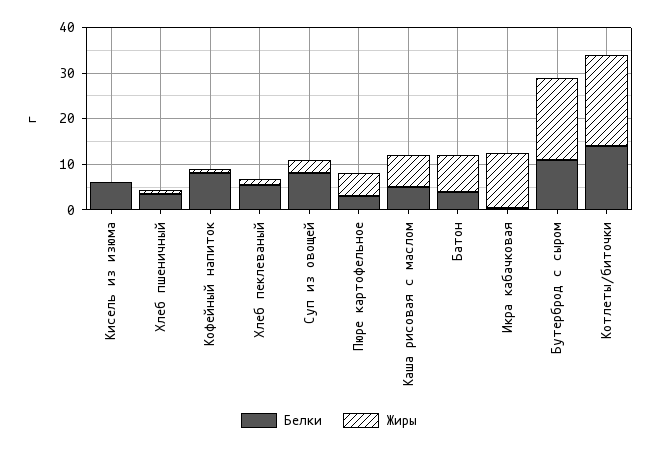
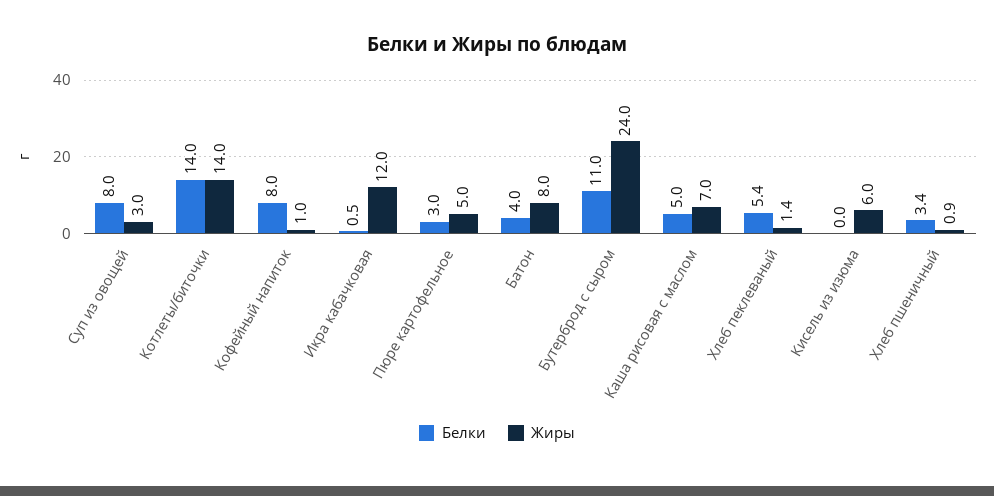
Белки, Кисель из изюма: 6 -> 0
Жиры, Кисель из изюма: 0 -> 6
Жиры, Бутерброд с сыром: 18 -> 24
Жиры, Котлеты/биточки: 20 -> 14

